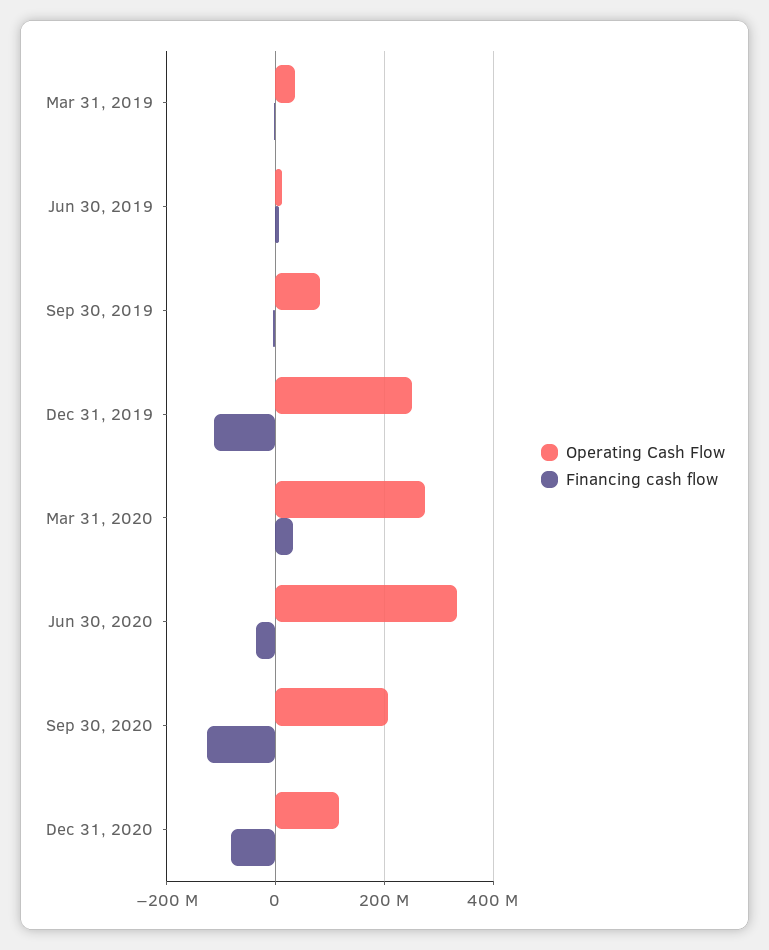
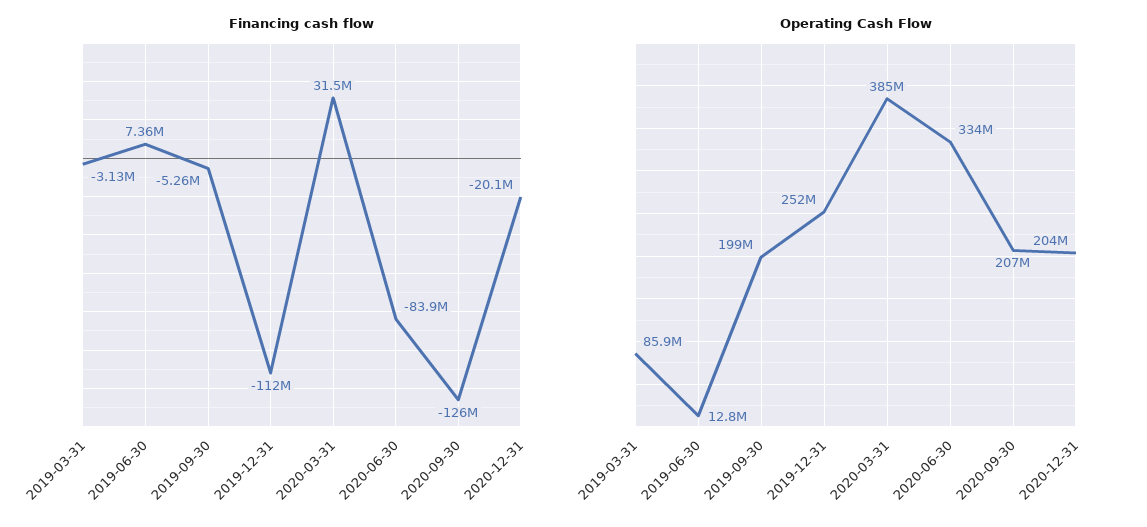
Operating Cash Flow, Mar 31, 2019: 40000000 -> 85900000
Operating Cash Flow, Sep 30, 2019: 80000000 -> 199000000
Operating Cash Flow, Mar 31, 2020: 280000000 -> 385000000
Financing cash flow, Jun 30, 2020: -40000000 -> -83900000
Operating Cash Flow, Dec 31, 2020: 120000000 -> 204000000
Financing cash flow, Dec 31, 2020: -80000000 -> -20100000

